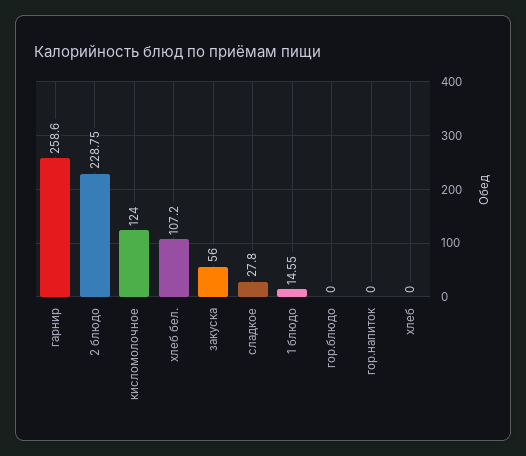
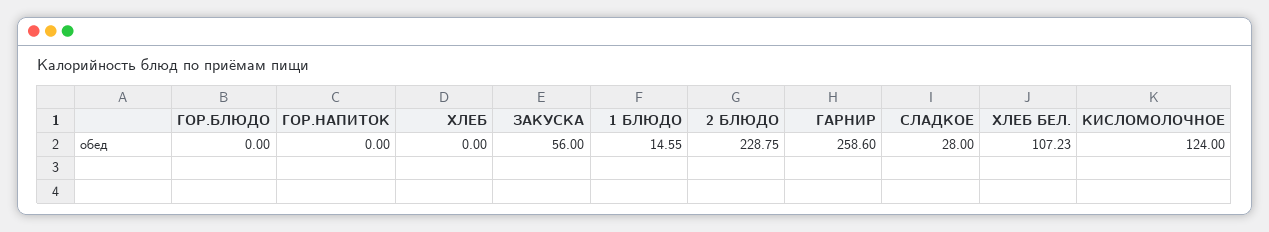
хлеб бел.: 107.2 -> 107.23
сладкое: 27.8 -> 28

